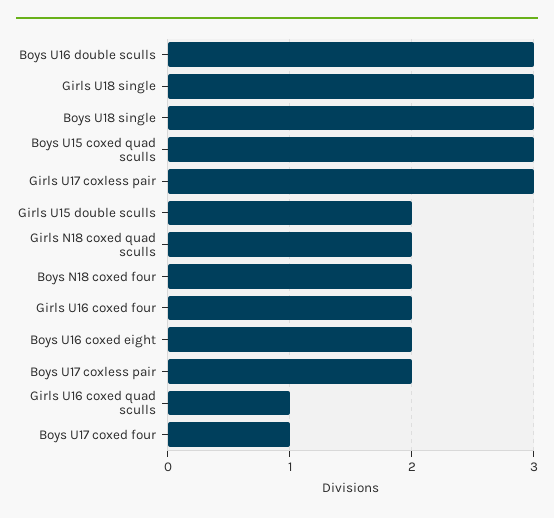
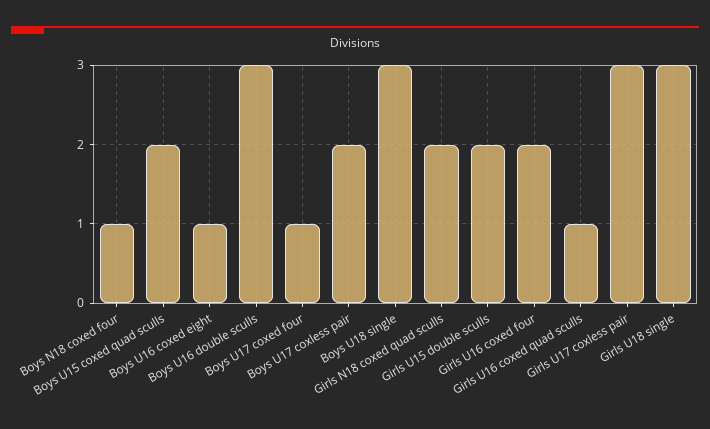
Boys U15 coxed quad sculls: 3 -> 2
Boys N18 coxed four: 2 -> 1
Boys U16 coxed eight: 2 -> 1

